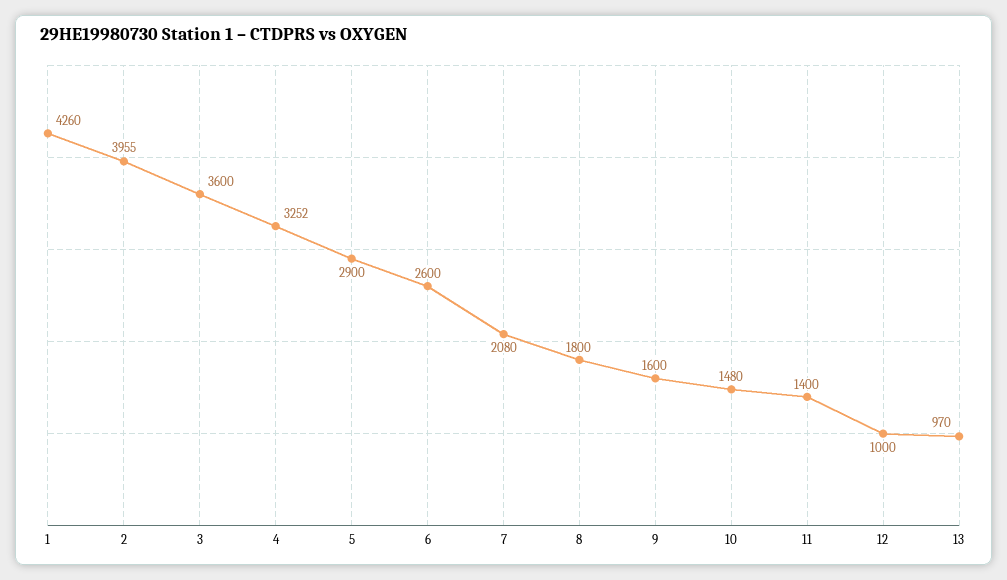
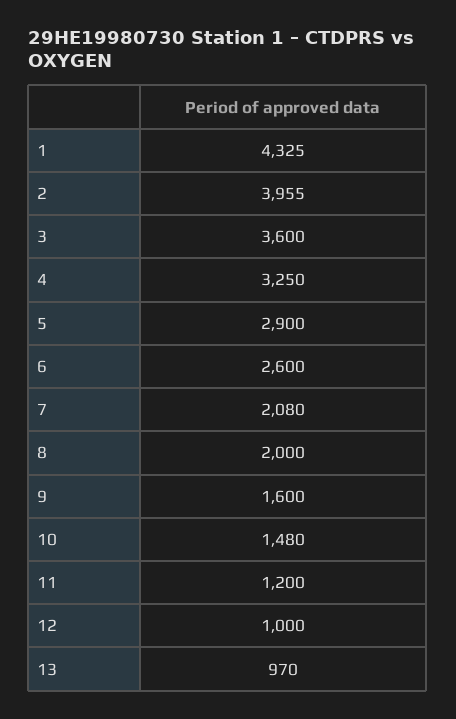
1: 4260 -> 4325
4: 3252 -> 3250
8: 1800 -> 2000
11: 1400 -> 1200

